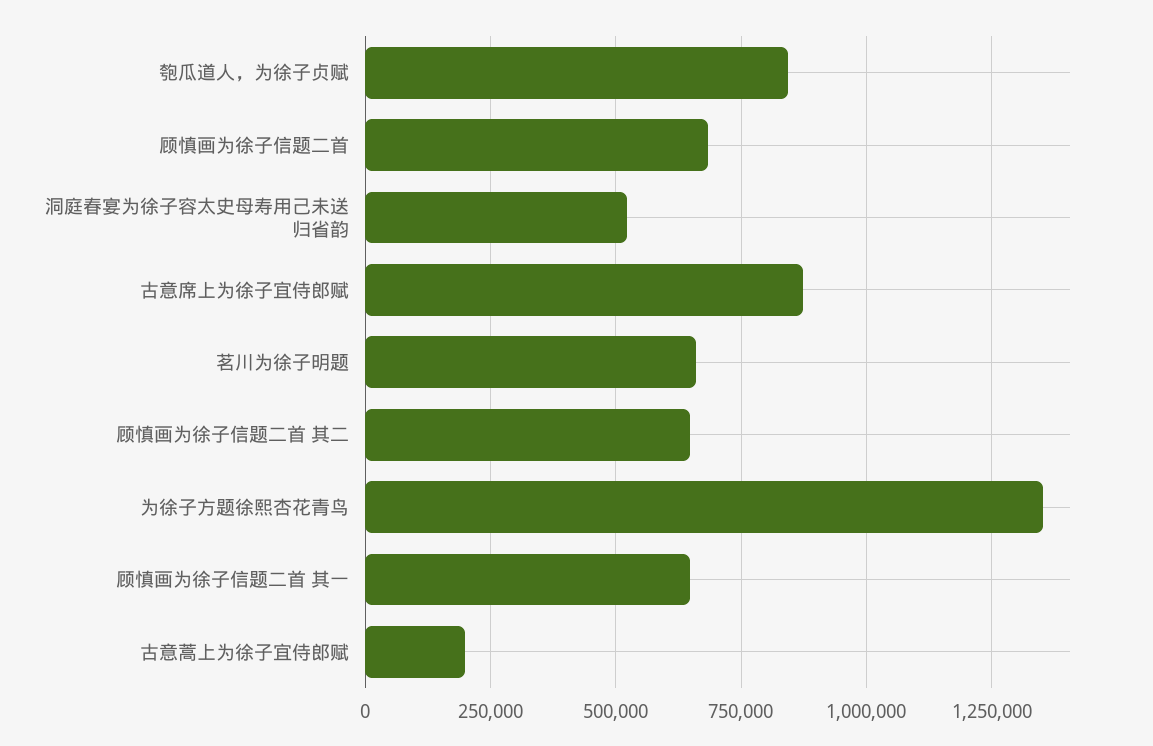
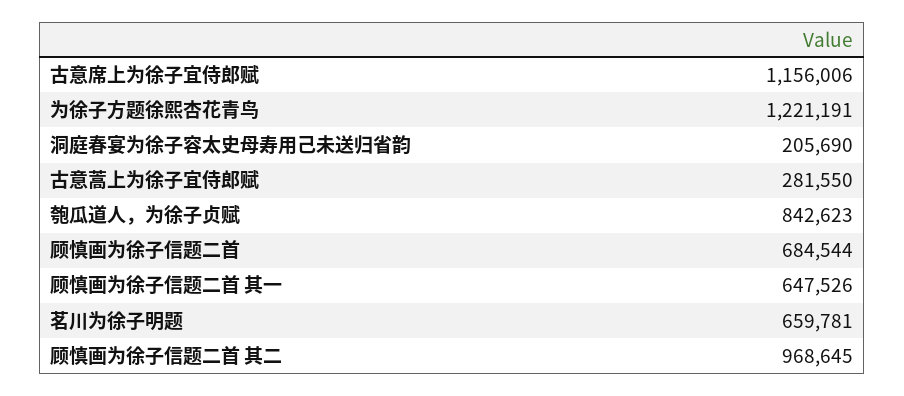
洞庭春宴为徐子容太史母寿用己未送归省韵: 525000 -> 205690
古意席上为徐子宜侍郎赋: 875000 -> 1156006
顾慎画为徐子信题二首 其二: 650000 -> 968645
为徐子方题徐熙杏花青鸟: 1350000 -> 1221191
古意蒿上为徐子宜侍郎赋: 200000 -> 281550

